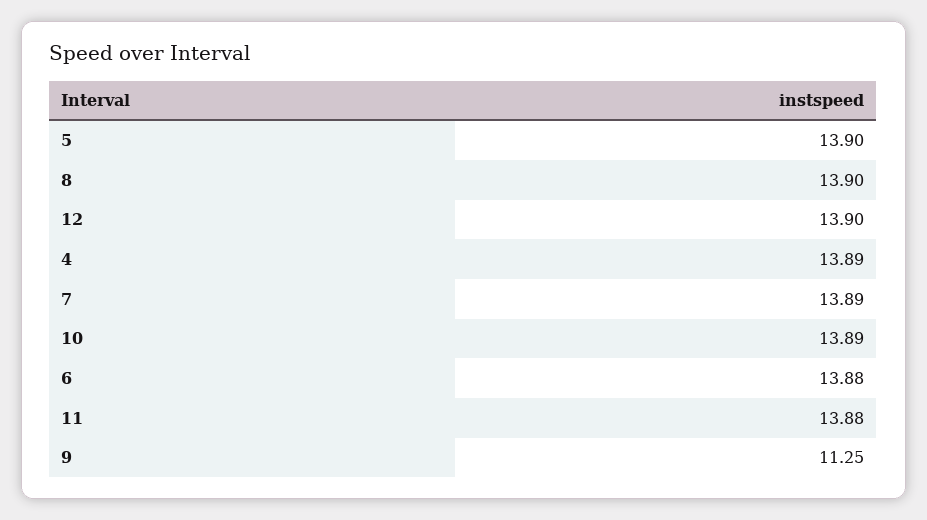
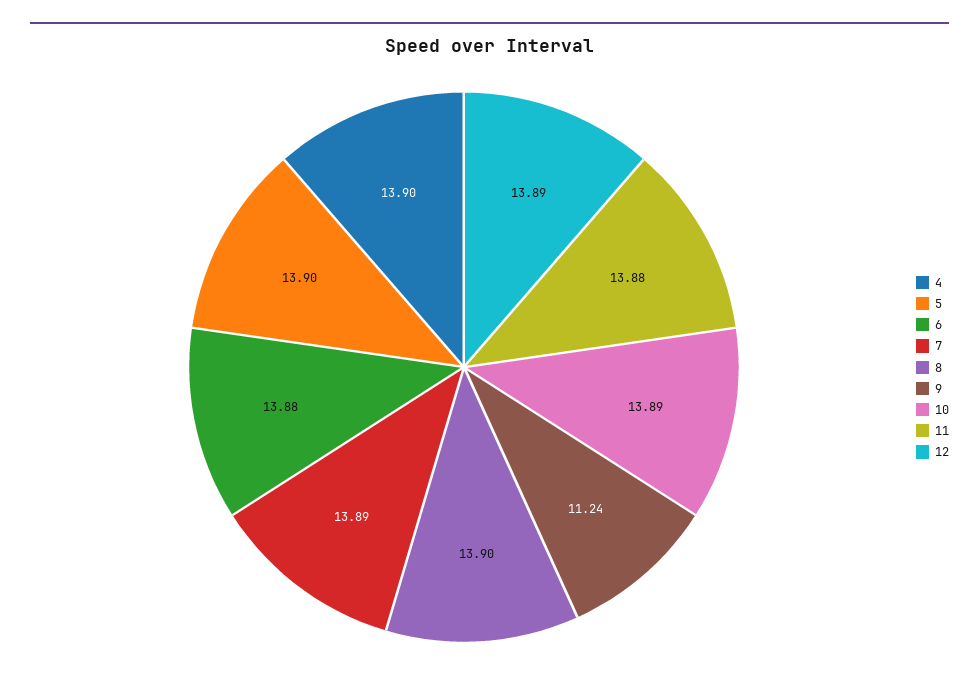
12: 13.9 -> 13.89
4: 13.89 -> 13.9
9: 11.25 -> 11.24

